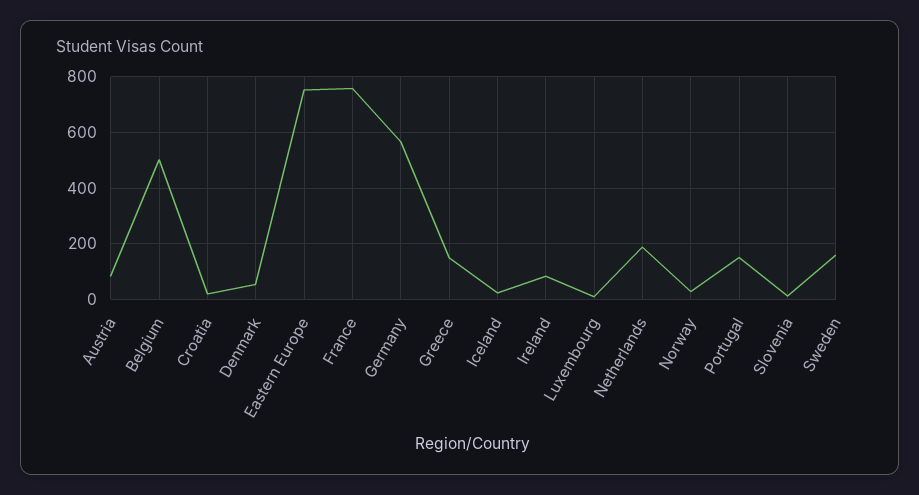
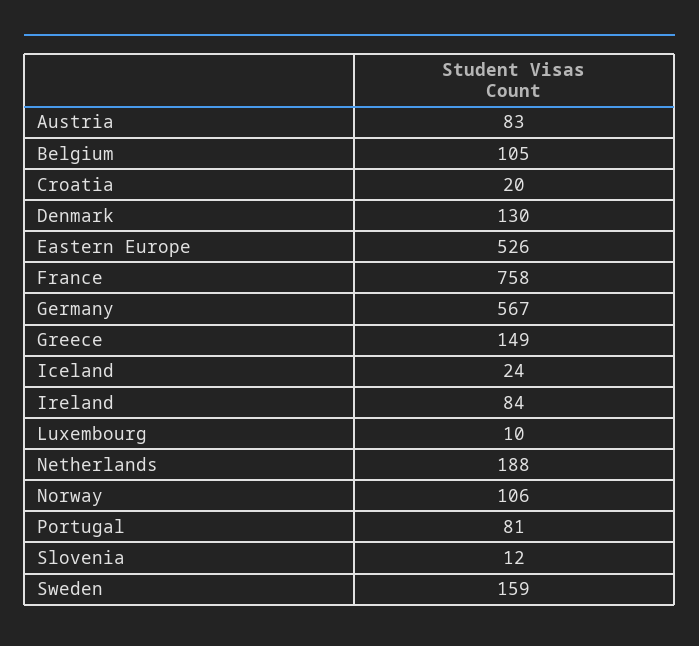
Belgium: 500 -> 105
Denmark: 50 -> 130
Eastern Europe: 750 -> 526
Norway: 25 -> 106
Portugal: 150 -> 81

